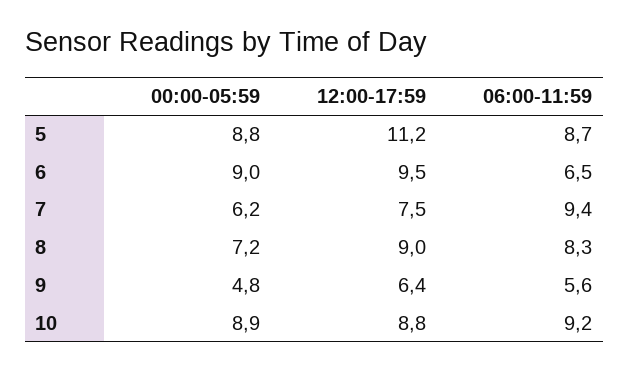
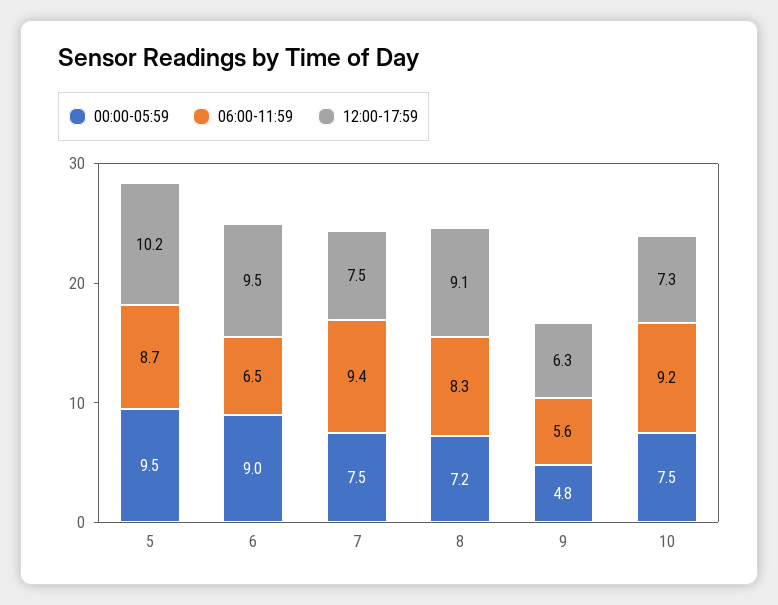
00:00-05:59, 5: 8.8 -> 9.5
12:00-17:59, 5: 11.2 -> 10.2
00:00-05:59, 7: 6.2 -> 7.5
12:00-17:59, 8: 9 -> 9.1
12:00-17:59, 9: 6.4 -> 6.3
00:00-05:59, 10: 8.9 -> 7.5
12:00-17:59, 10: 8.8 -> 7.3

